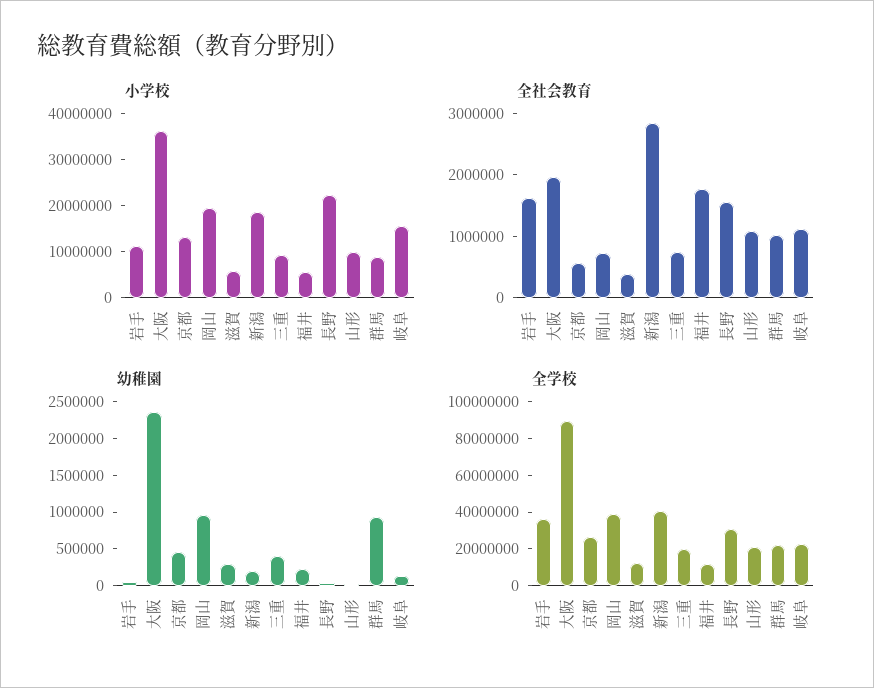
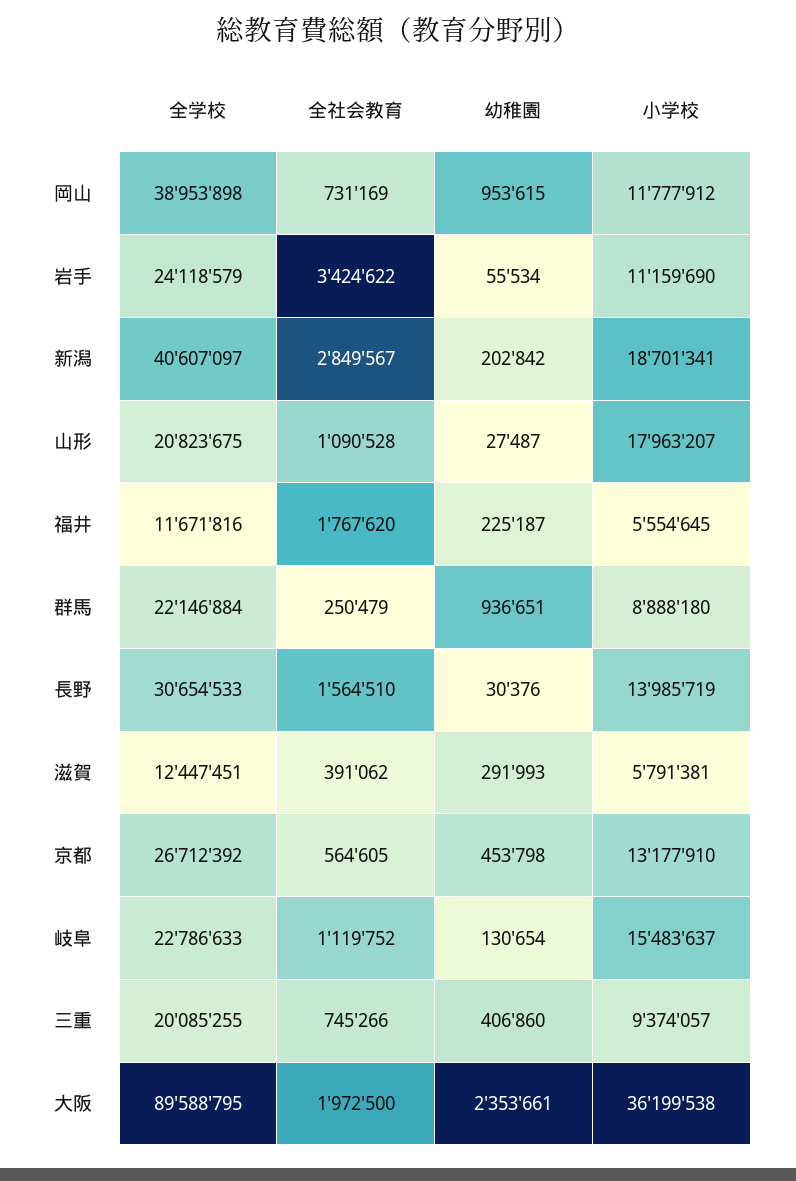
小学校, 岡山: 20000000 -> 11777912
小学校, 長野: 22000000 -> 13985719
小学校, 山形: 10000000 -> 17963207
全社会教育, 岩手: 1600000 -> 3424622
全社会教育, 群馬: 1000000 -> 250479
全学校, 岩手: 35000000 -> 24118579

